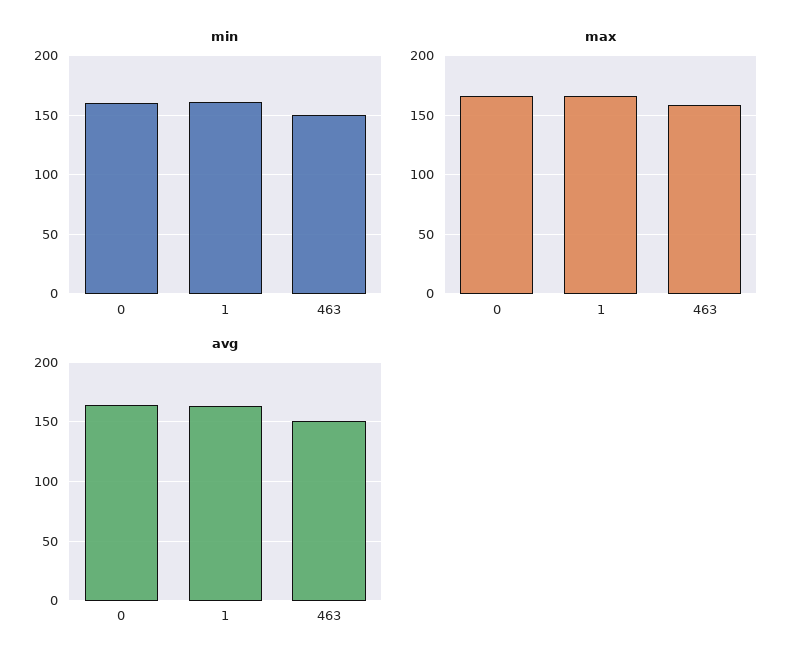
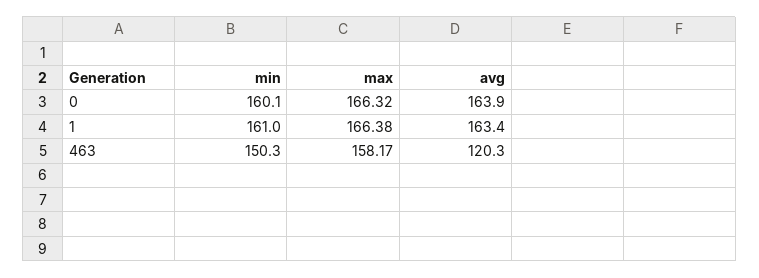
avg, 463: 150 -> 120.3

